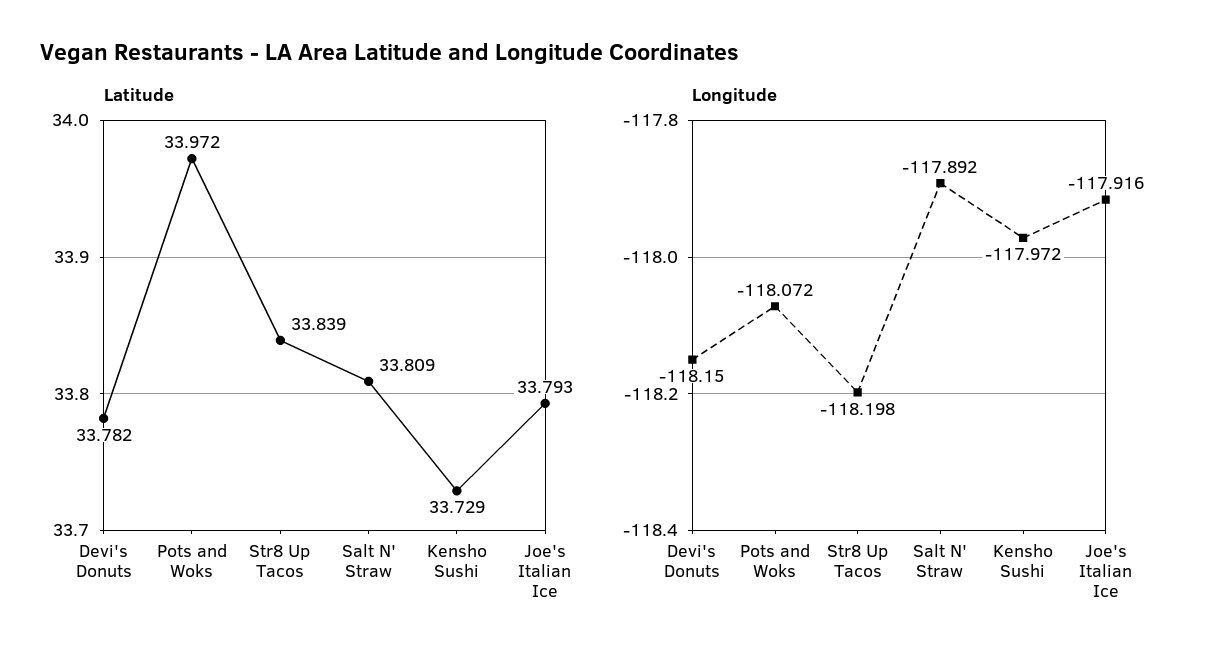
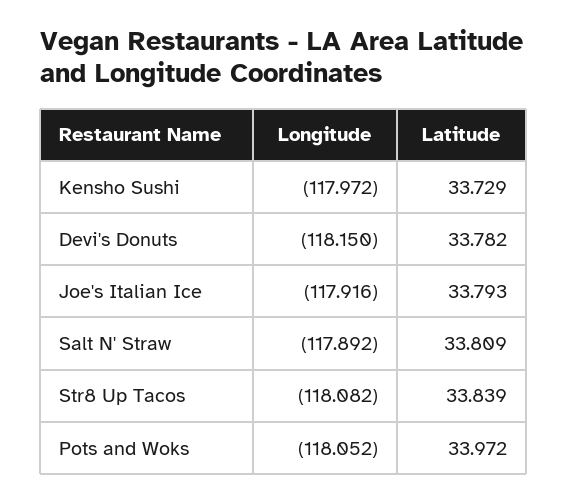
Longitude, Pots and Woks: -118.072 -> -118.052
Longitude, Str8 Up Tacos: -118.198 -> -118.082

